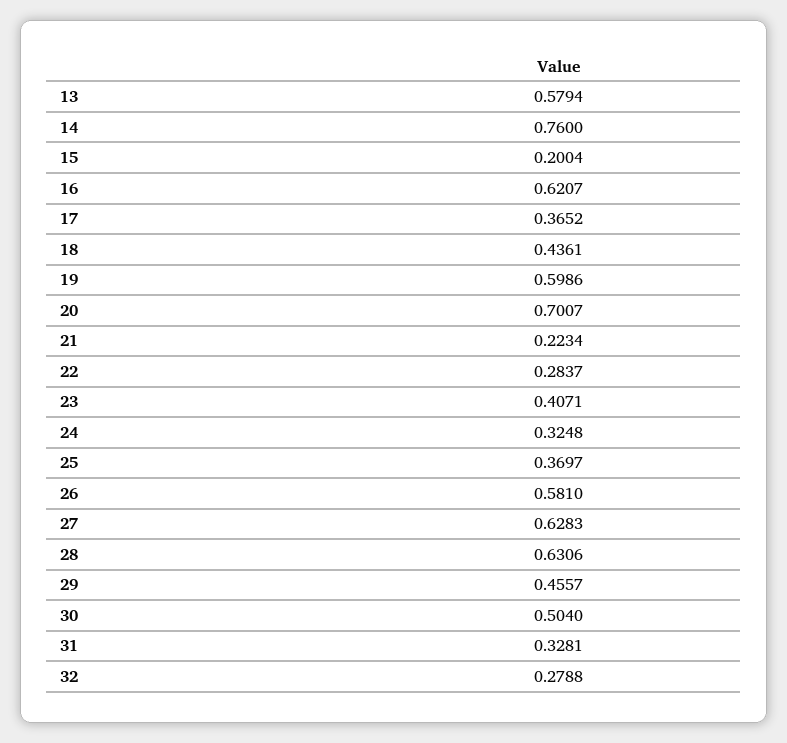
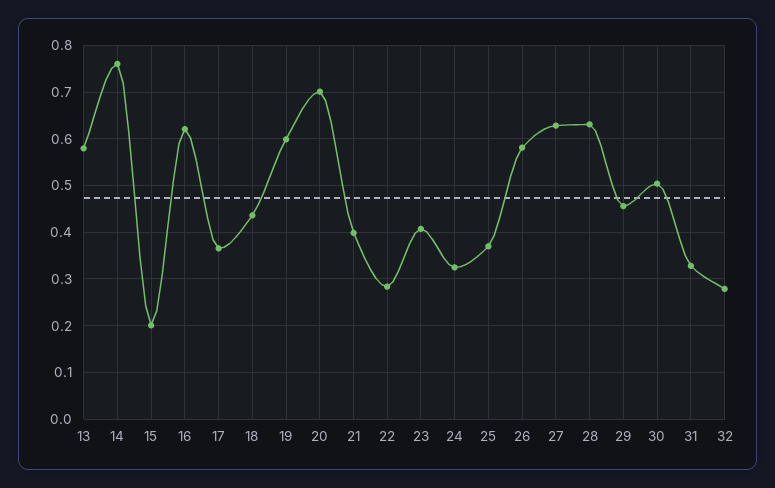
21: 0.2234 -> 0.4

